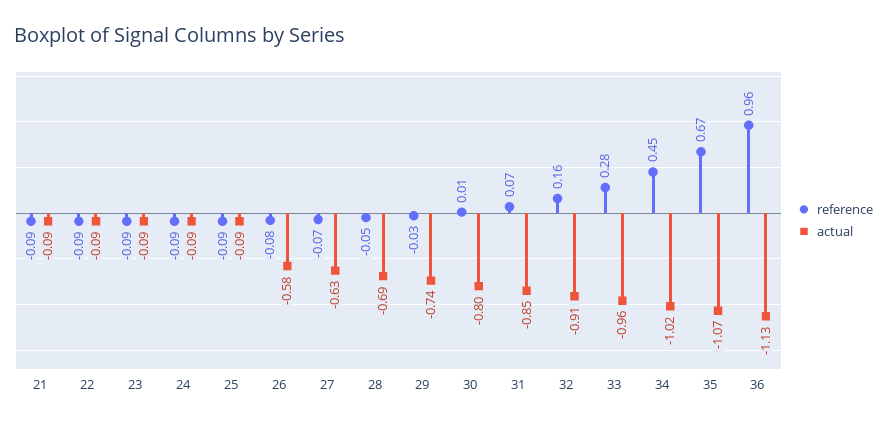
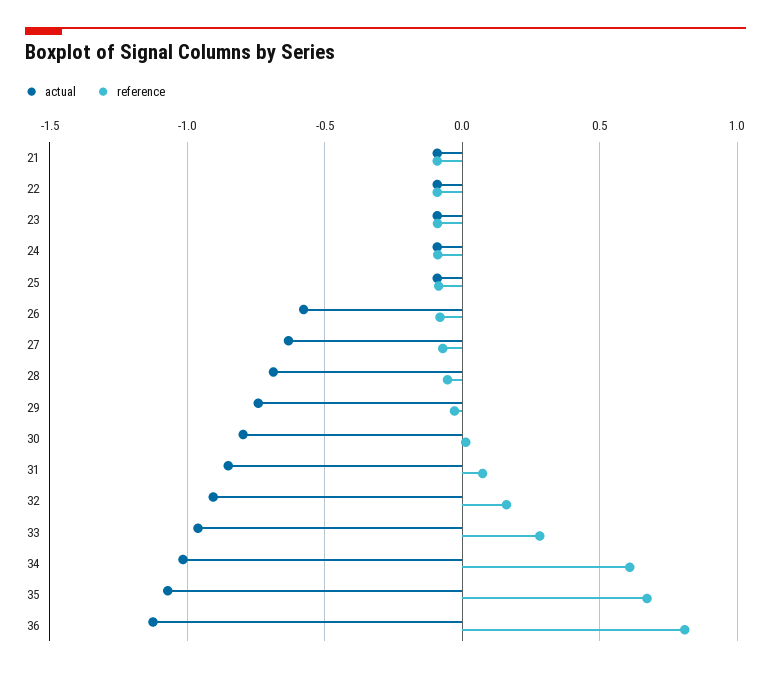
reference, 34: 0.45 -> 0.6
reference, 36: 0.96 -> 0.8

